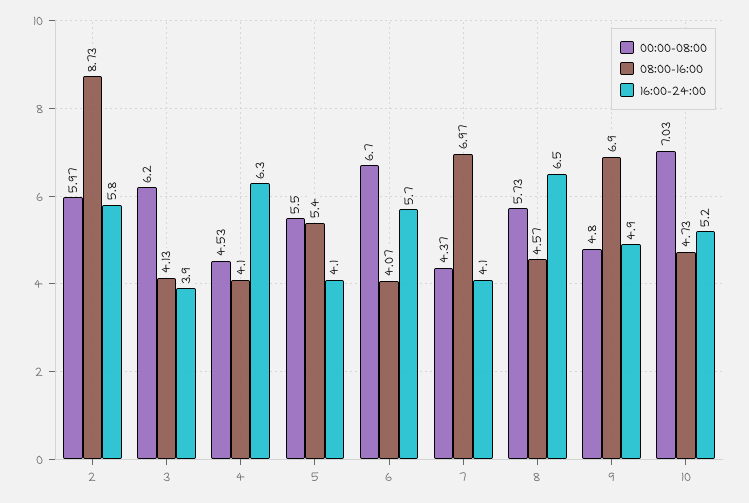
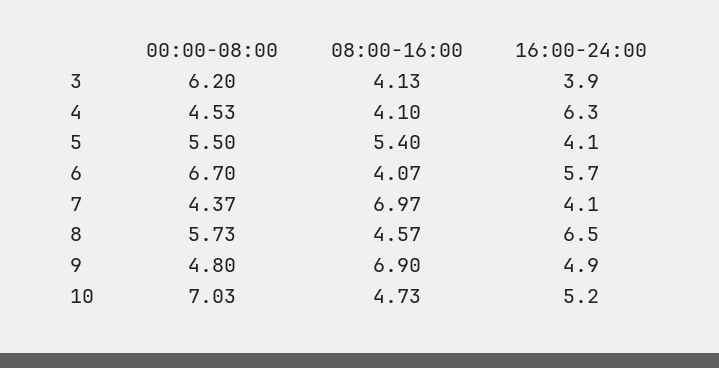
00:00-08:00, 2: 5.97 -> none
08:00-16:00, 2: 8.73 -> none
16:00-24:00, 2: 5.8 -> none

